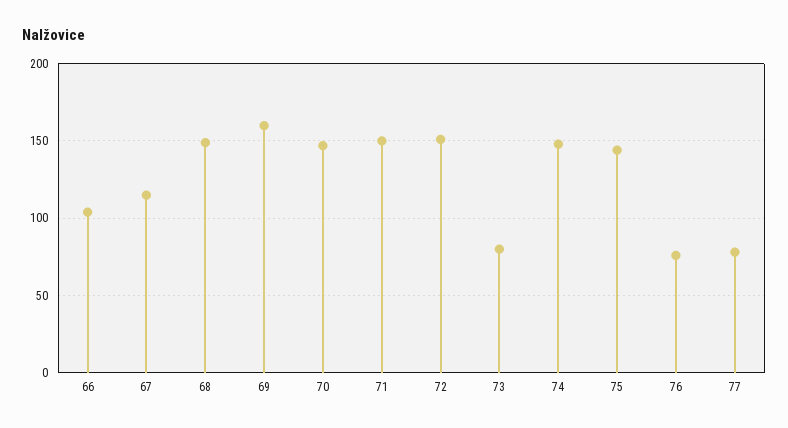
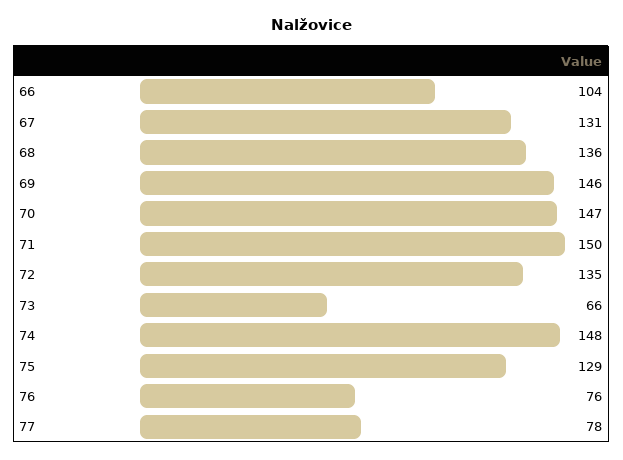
67: 115 -> 131
68: 150 -> 136
69: 160 -> 146
72: 150 -> 135
73: 80 -> 66
75: 145 -> 129

